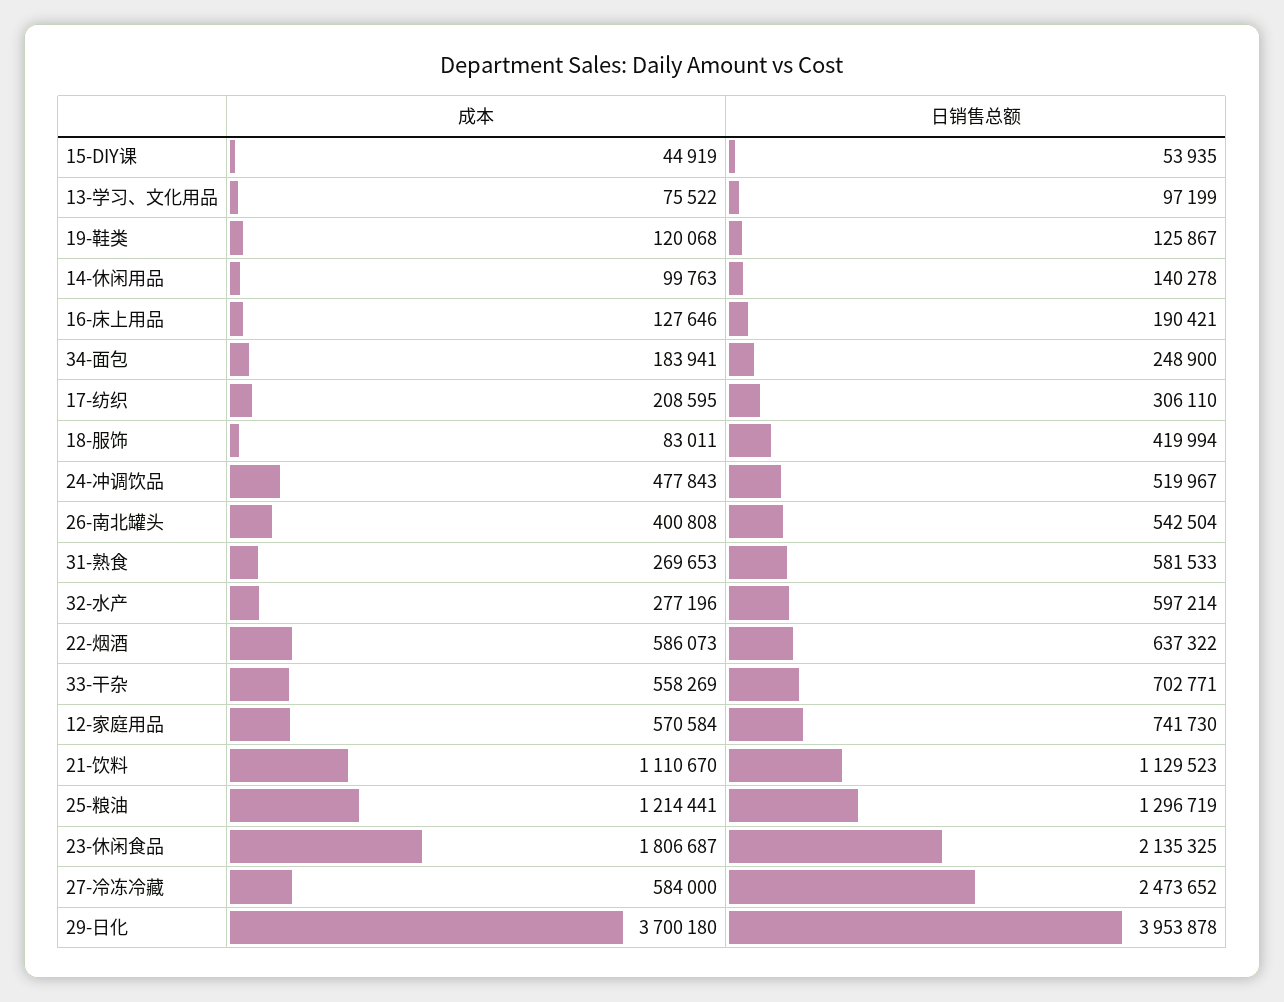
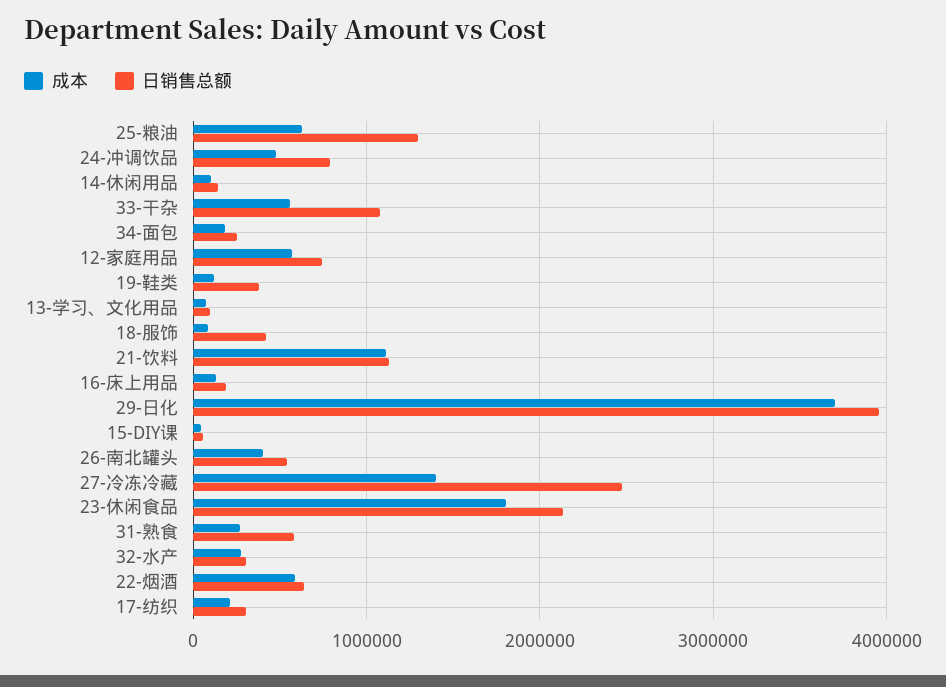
日销售总额, 19-鞋类: 125867 -> 400000
日销售总额, 24-冲调饮品: 519967 -> 800000
日销售总额, 32-水产: 597214 -> 300000
日销售总额, 33-干杂: 702771 -> 1100000
成本, 25-粮油: 1214441 -> 600000
成本, 27-冷冻冷藏: 584000 -> 1400000

